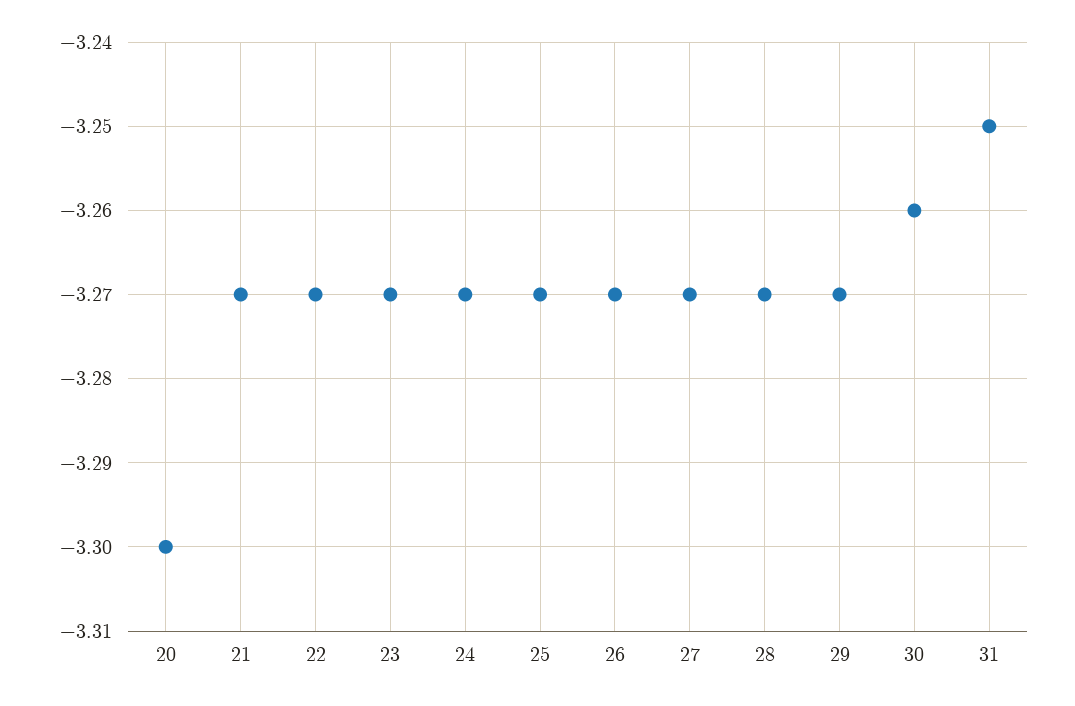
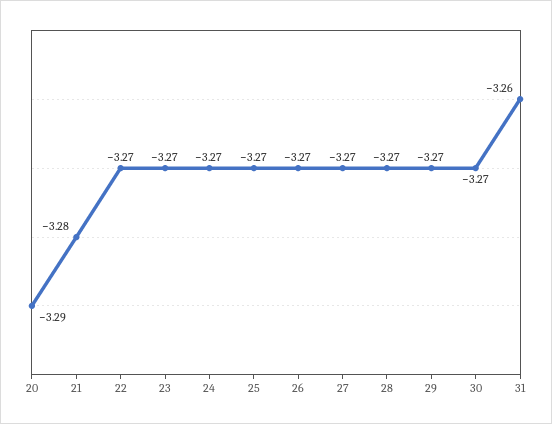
20: -3.3 -> -3.29
21: -3.27 -> -3.28
30: -3.26 -> -3.27
31: -3.25 -> -3.26

